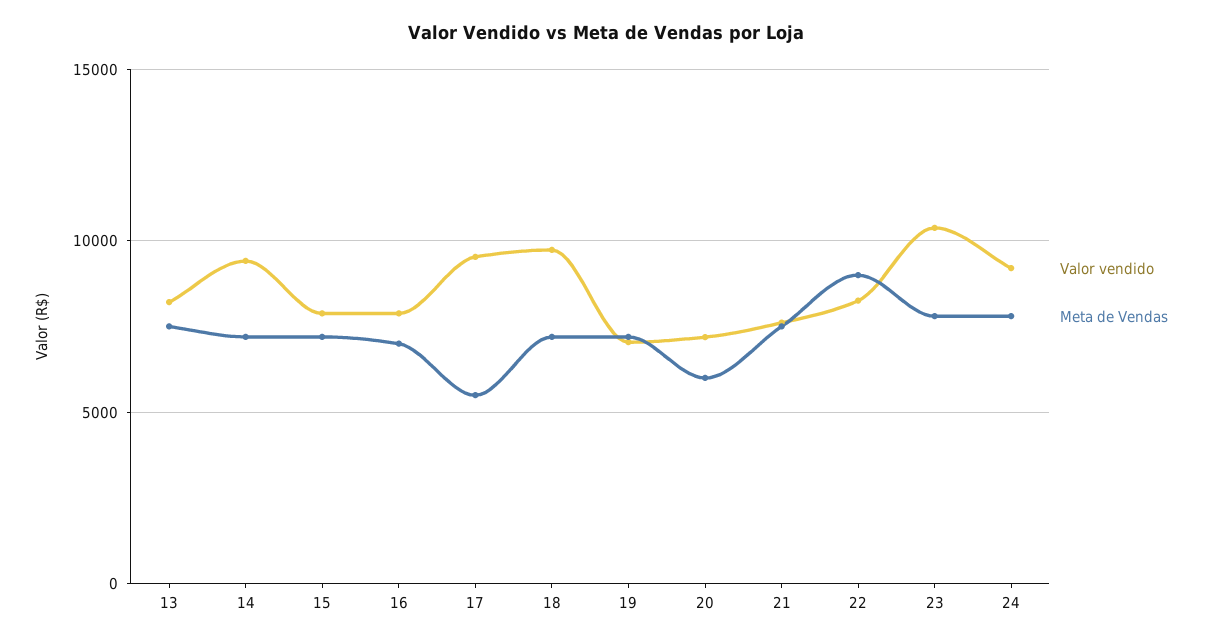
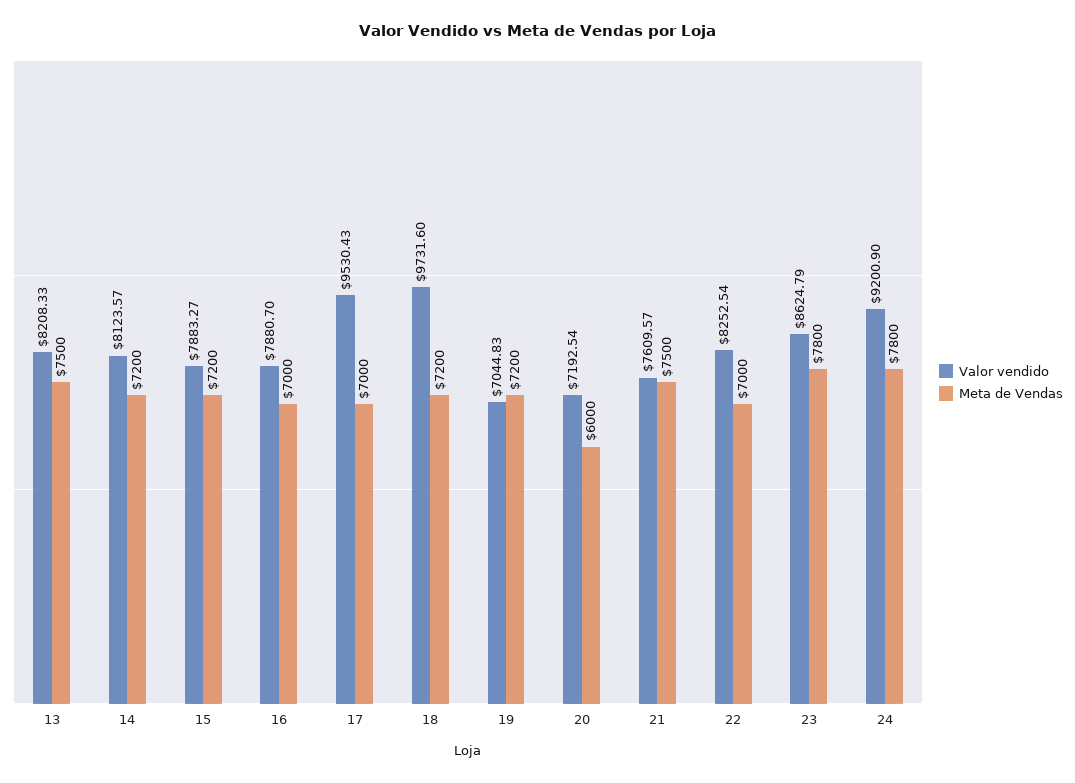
Valor vendido, 14: 9500 -> 8123.57
Meta de Vendas, 17: 5500 -> 7000
Meta de Vendas, 22: 9000 -> 7000
Valor vendido, 23: 10500 -> 8624.79

